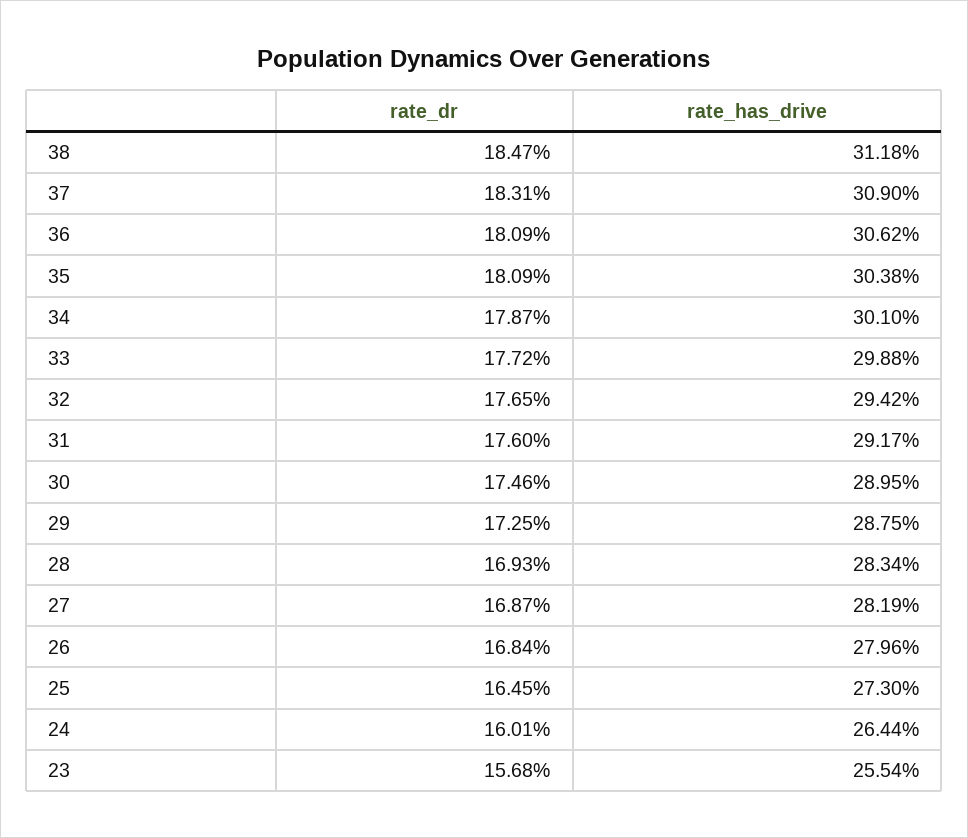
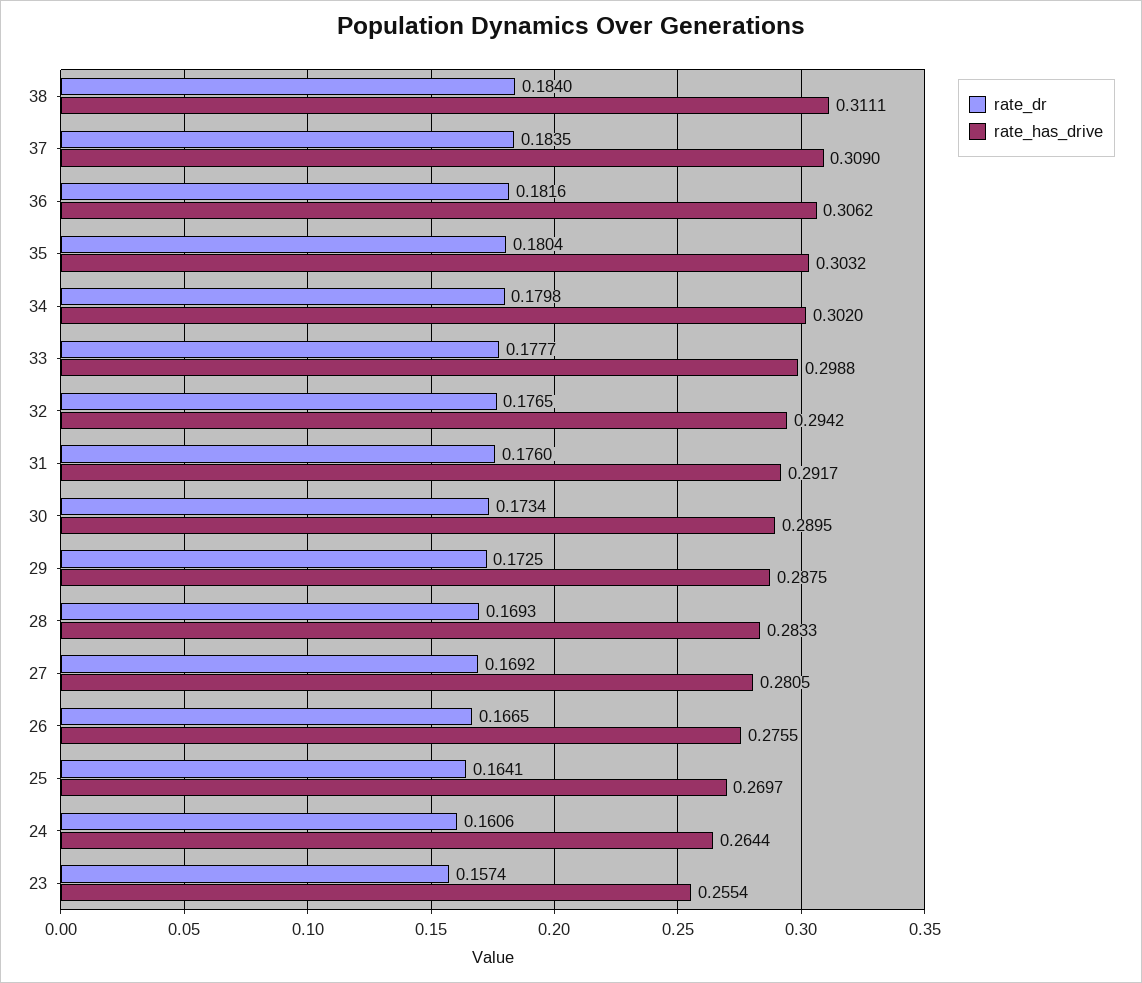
rate_dr, 38: 0.1847 -> 0.184
rate_has_drive, 38: 0.3118 -> 0.3111
rate_dr, 37: 0.1831 -> 0.1835
rate_dr, 36: 0.1809 -> 0.1816
rate_dr, 35: 0.1809 -> 0.1804
rate_has_drive, 35: 0.3038 -> 0.3032
rate_dr, 34: 0.1787 -> 0.1798
rate_has_drive, 34: 0.301 -> 0.302
rate_dr, 33: 0.1772 -> 0.1777
rate_dr, 30: 0.1746 -> 0.1734
rate_has_drive, 28: 0.2834 -> 0.2833
rate_dr, 27: 0.1687 -> 0.1692
rate_has_drive, 27: 0.2819 -> 0.2805
rate_dr, 26: 0.1684 -> 0.1665
rate_has_drive, 26: 0.2796 -> 0.2755
rate_dr, 25: 0.1645 -> 0.1641
rate_has_drive, 25: 0.273 -> 0.2697
rate_dr, 24: 0.1601 -> 0.1606
rate_dr, 23: 0.1568 -> 0.1574

